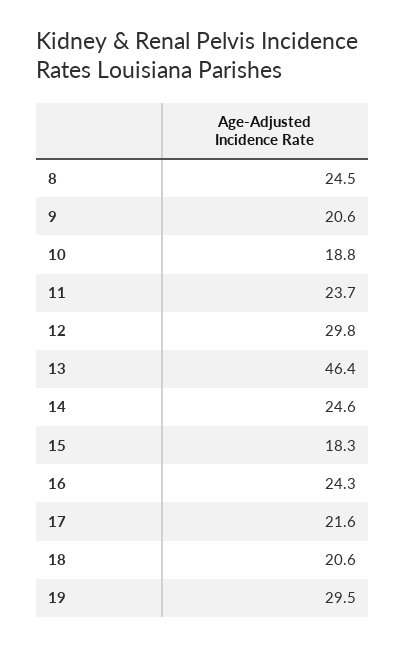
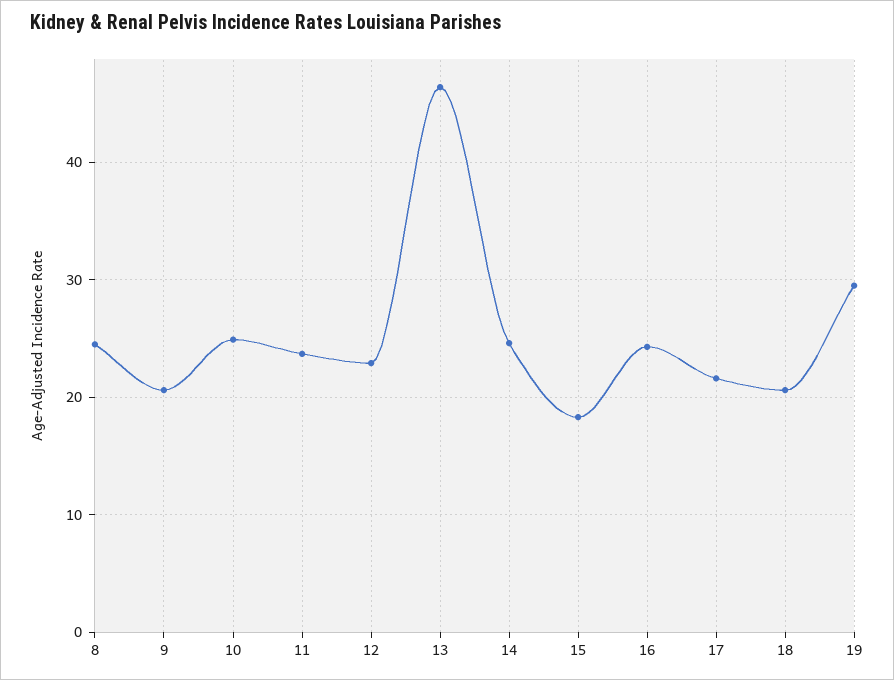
10: 18.8 -> 25
12: 29.8 -> 23

